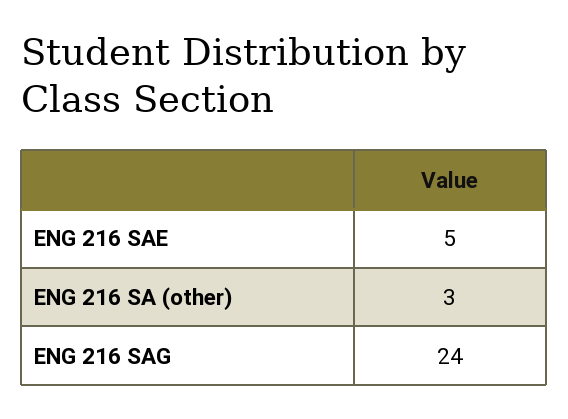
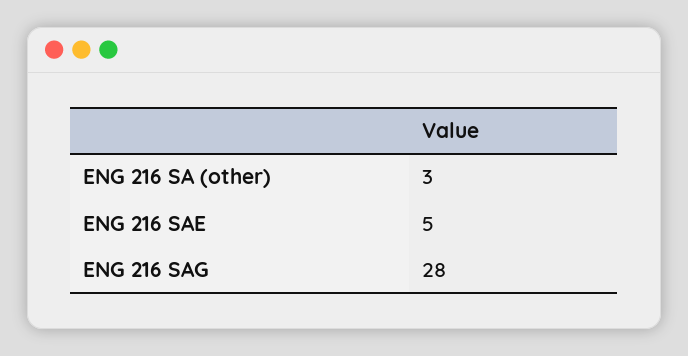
ENG 216 SAG: 24 -> 28

